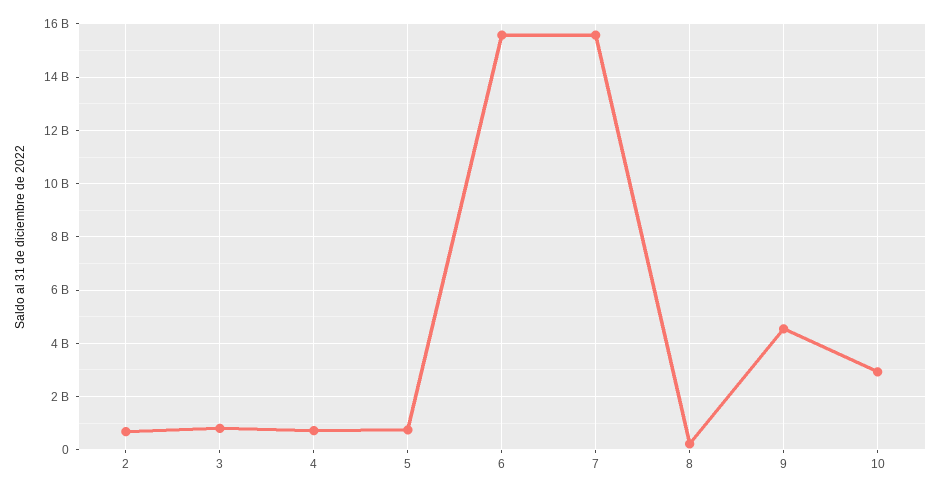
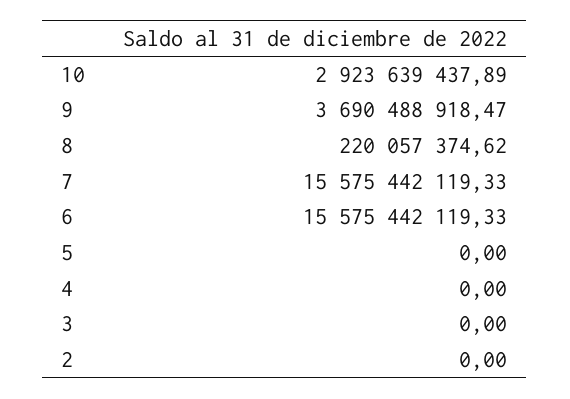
2: 750000000 -> 0
3: 750000000 -> 0
4: 750000000 -> 0
5: 750000000 -> 0
9: 4500000000 -> 3690488918.47

